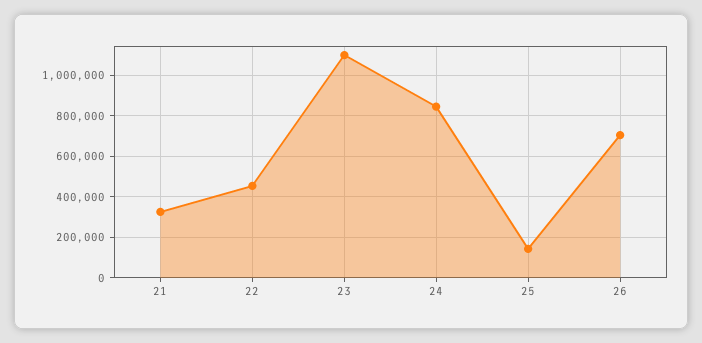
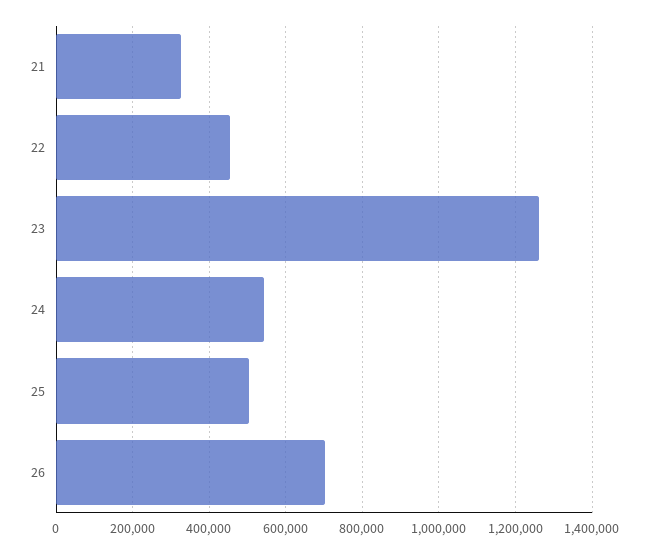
23: 1100000 -> 1260000
24: 850000 -> 540000
25: 150000 -> 500000

